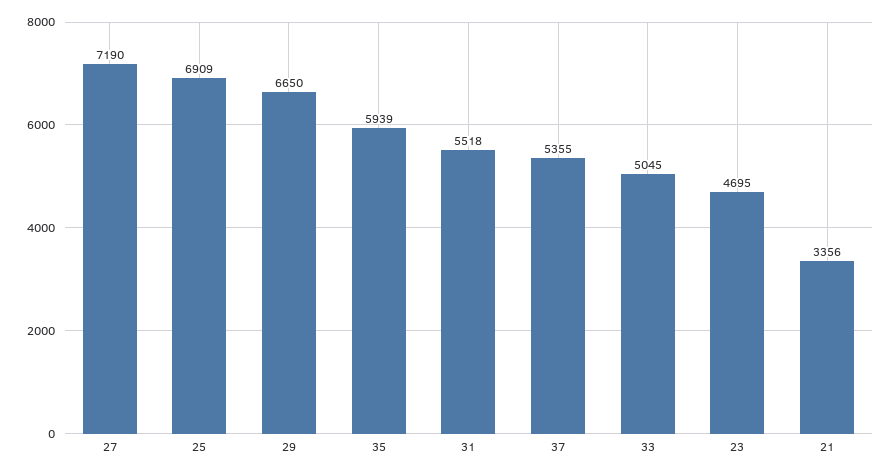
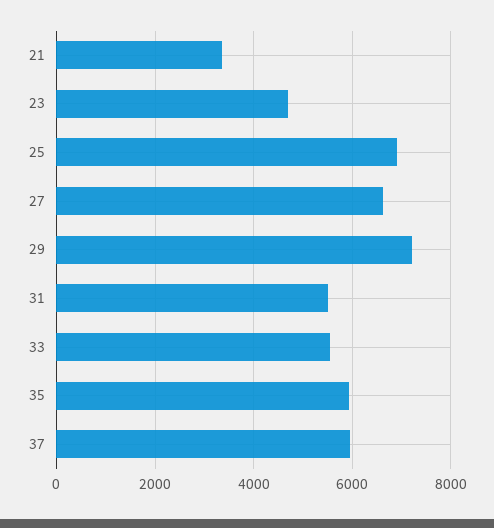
27: 7190 -> 6600
29: 6650 -> 7200
37: 5355 -> 6000
33: 5045 -> 5600

